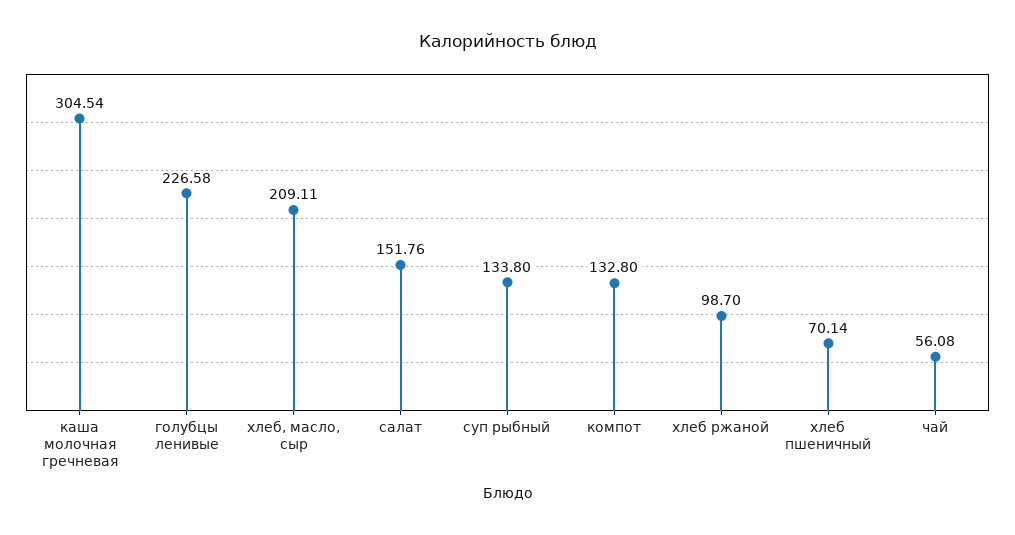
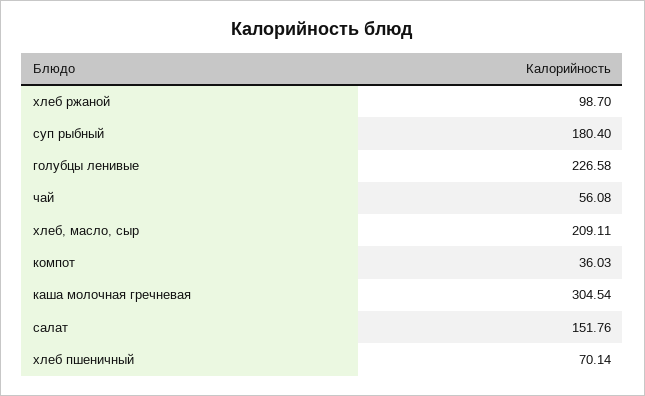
суп рыбный: 133.8 -> 180.4
компот: 132.8 -> 36.03

